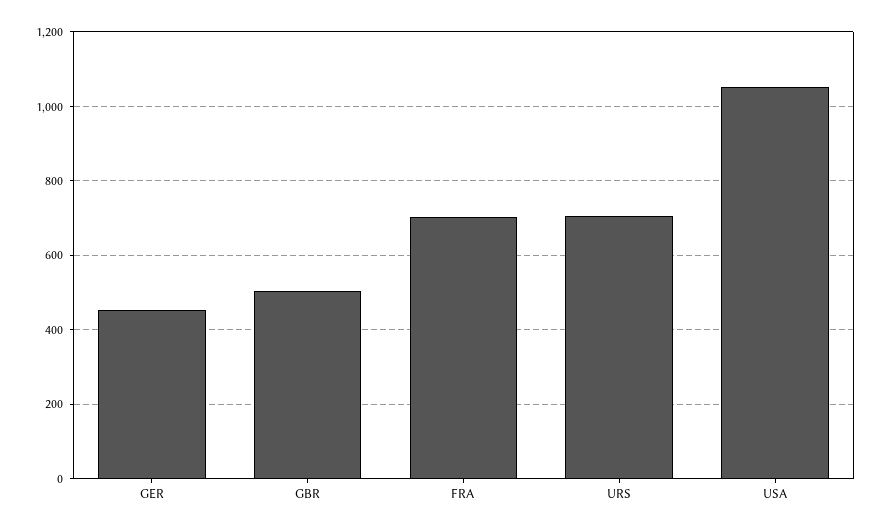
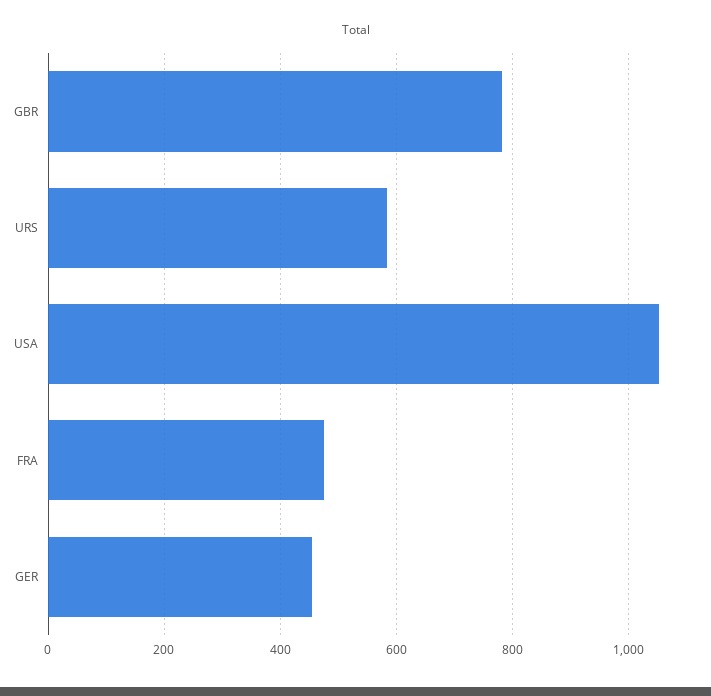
GBR: 500 -> 780
FRA: 700 -> 480
URS: 700 -> 580

